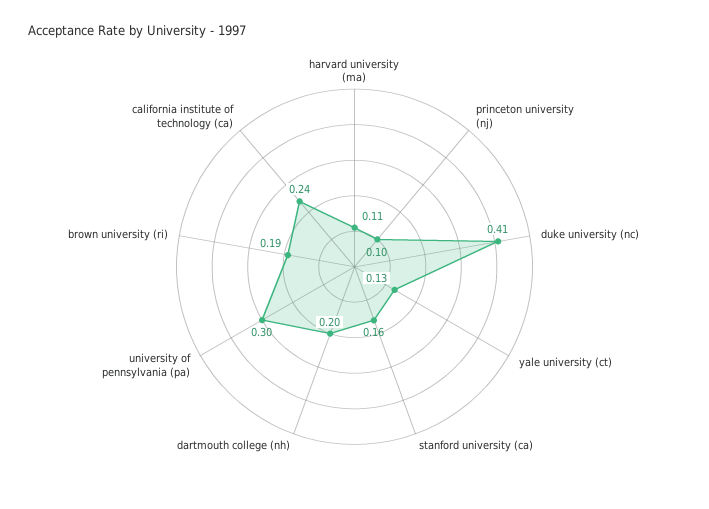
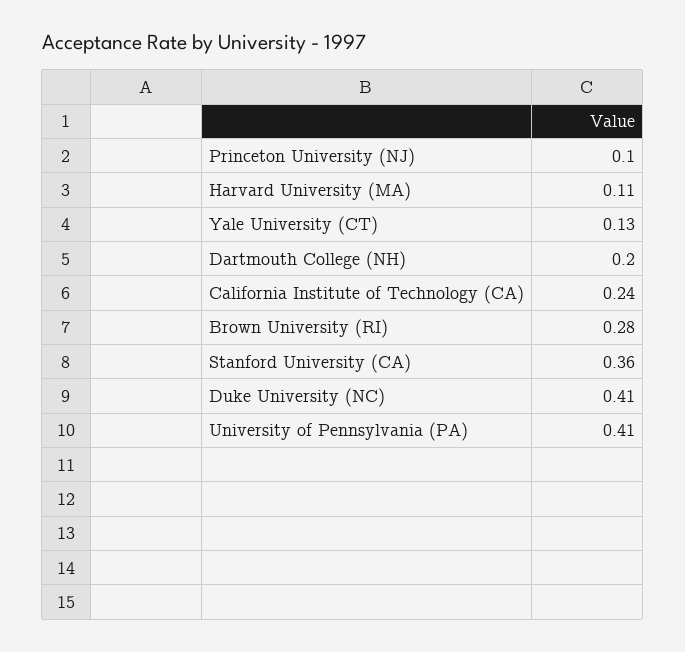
stanford university (ca): 0.16 -> 0.36
university of pennsylvania (pa): 0.3 -> 0.41
brown university (ri): 0.19 -> 0.28

